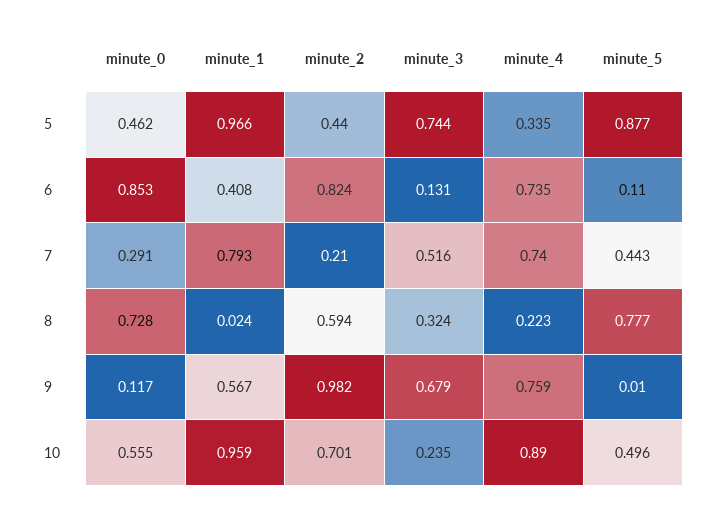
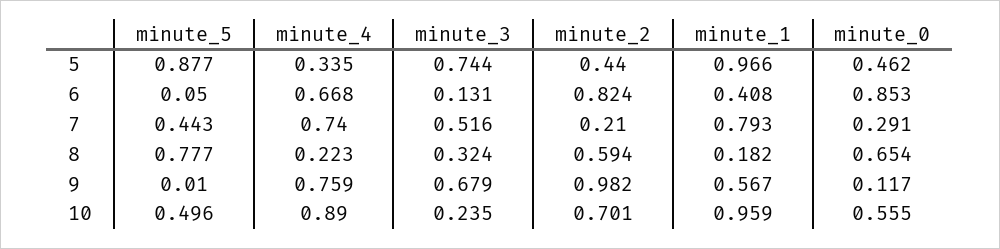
minute_4, 6: 0.735 -> 0.668
minute_5, 6: 0.11 -> 0.05
minute_0, 8: 0.728 -> 0.654
minute_1, 8: 0.024 -> 0.182

